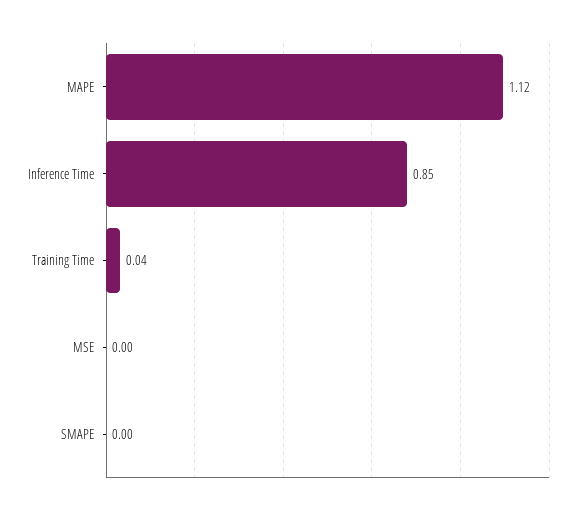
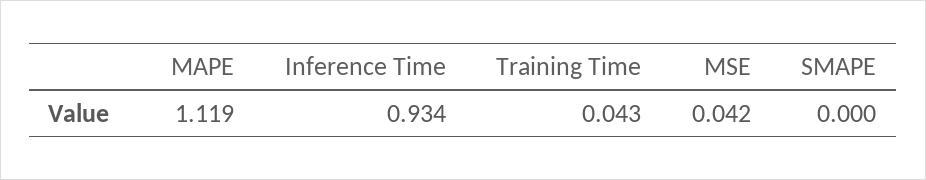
Inference Time: 0.85 -> 0.934
MSE: 0 -> 0.042

